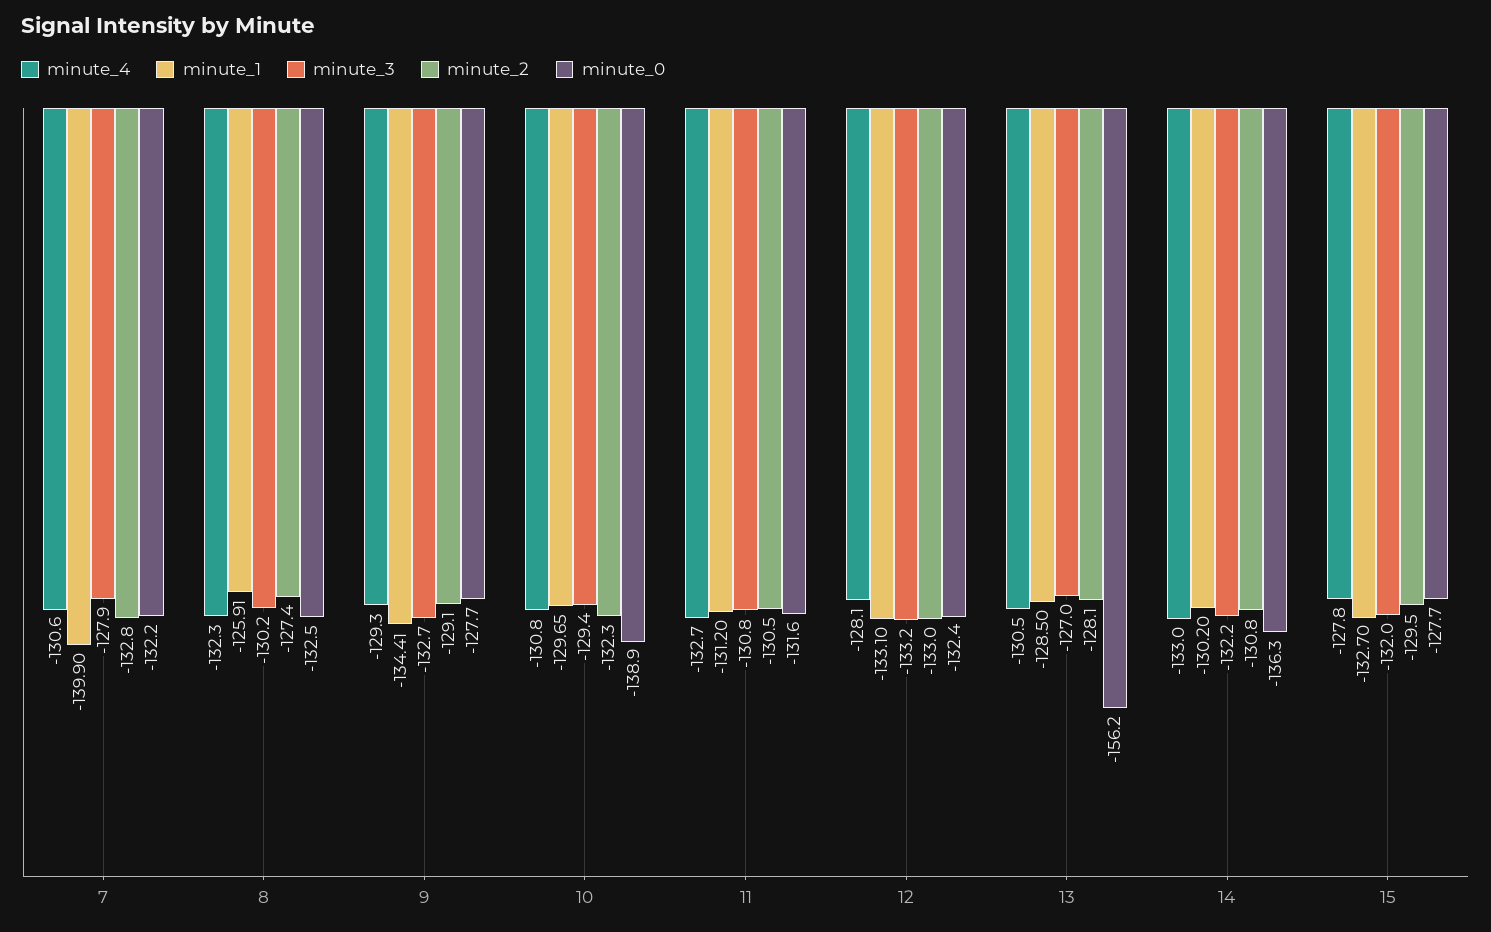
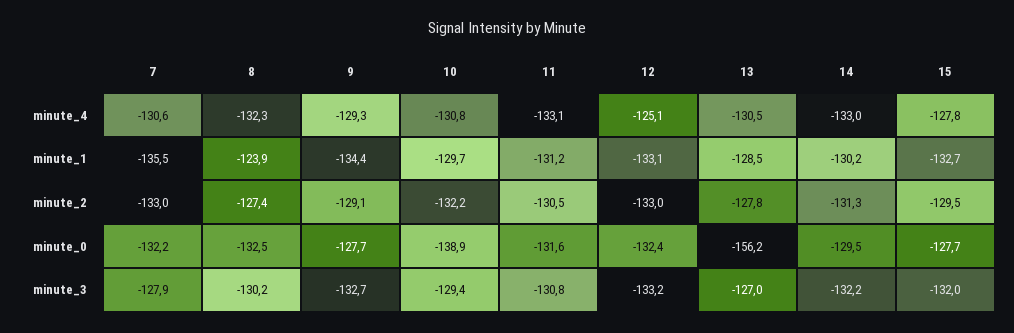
minute_1, 7: -139.9 -> -135.5
minute_2, 7: -132.8 -> -133
minute_1, 8: -125.91 -> -123.9
minute_2, 10: -132.3 -> -132.2
minute_4, 11: -132.7 -> -133.1
minute_4, 12: -128.1 -> -125.1
minute_2, 13: -128.1 -> -127.8
minute_2, 14: -130.8 -> -131.3
minute_0, 14: -136.3 -> -129.5

